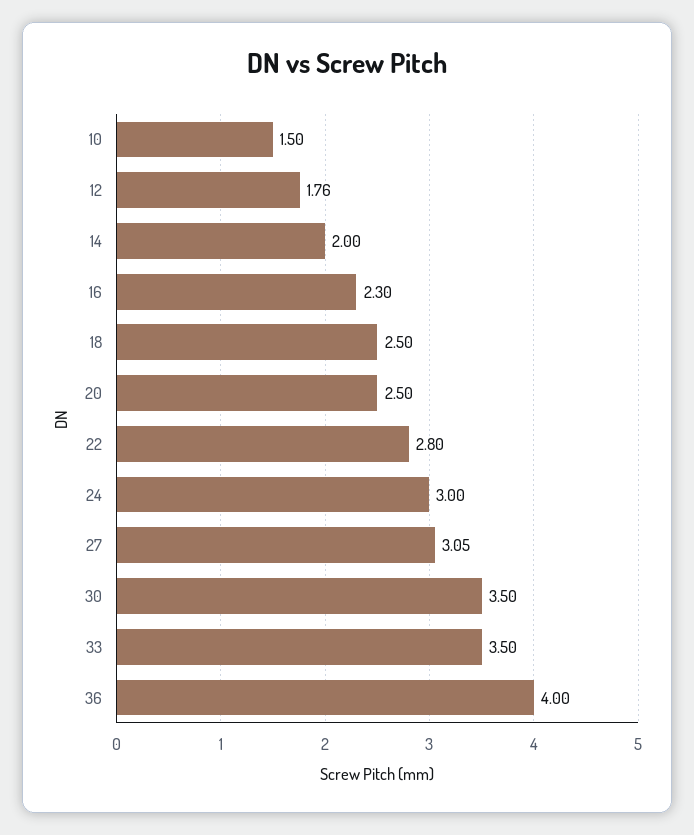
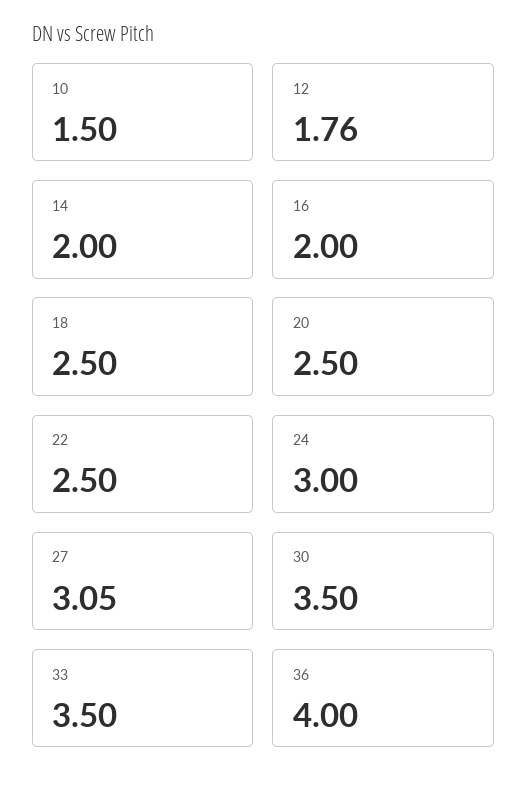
16: 2.3 -> 2
22: 2.8 -> 2.5

